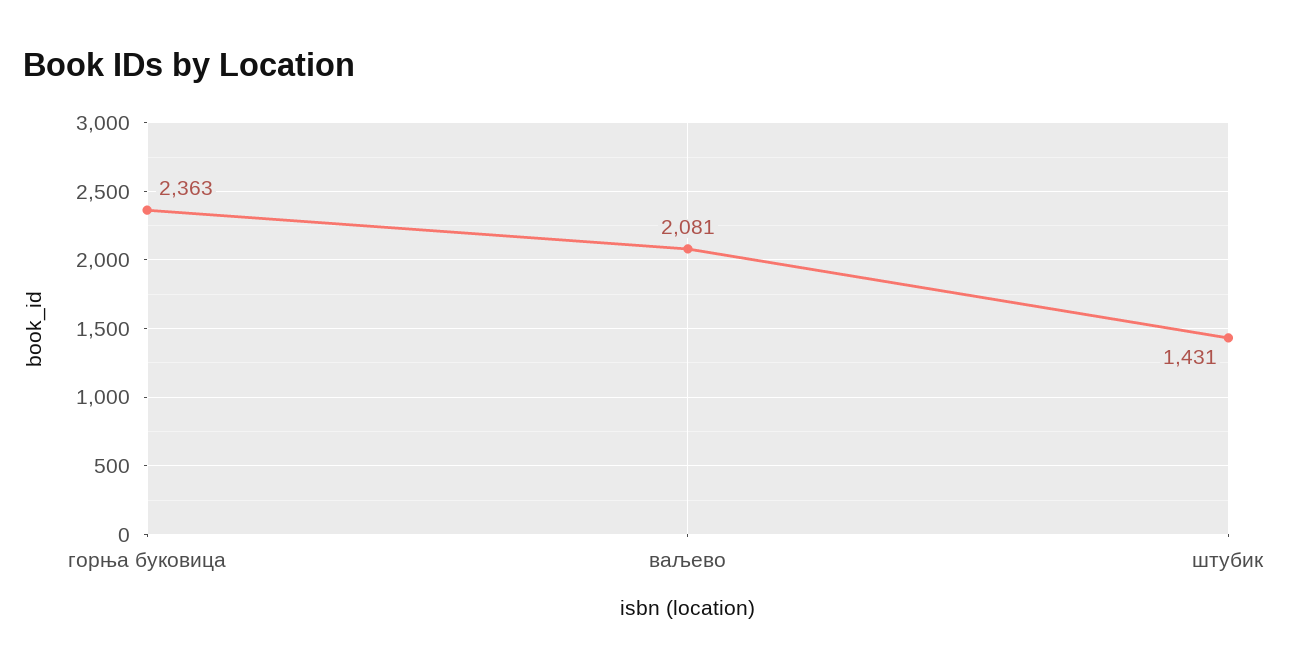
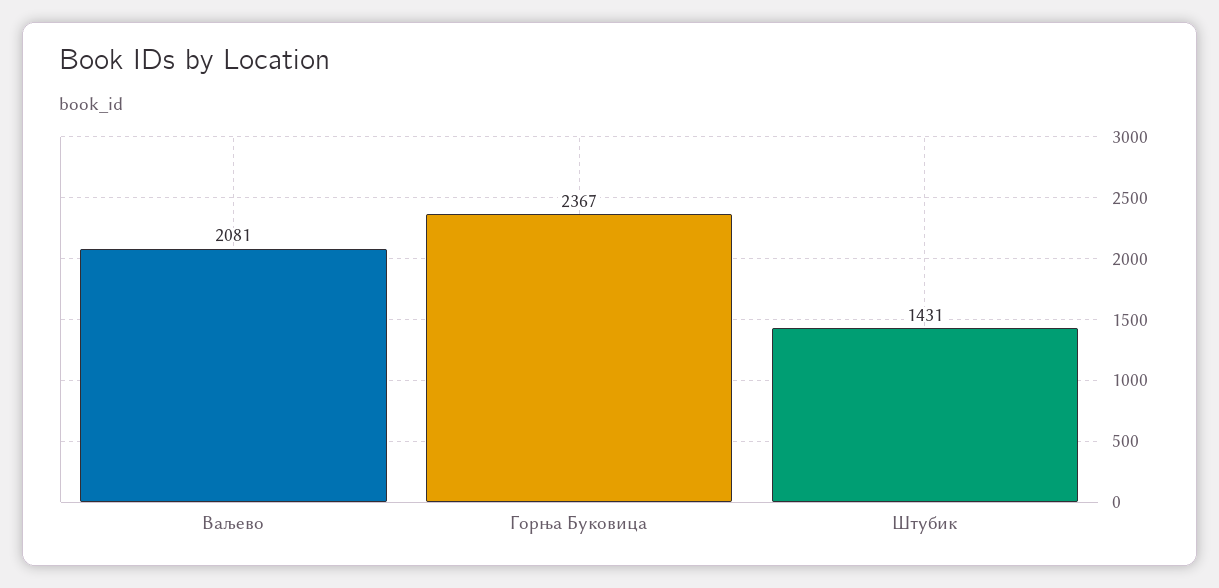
горња буковица: 2363 -> 2367

